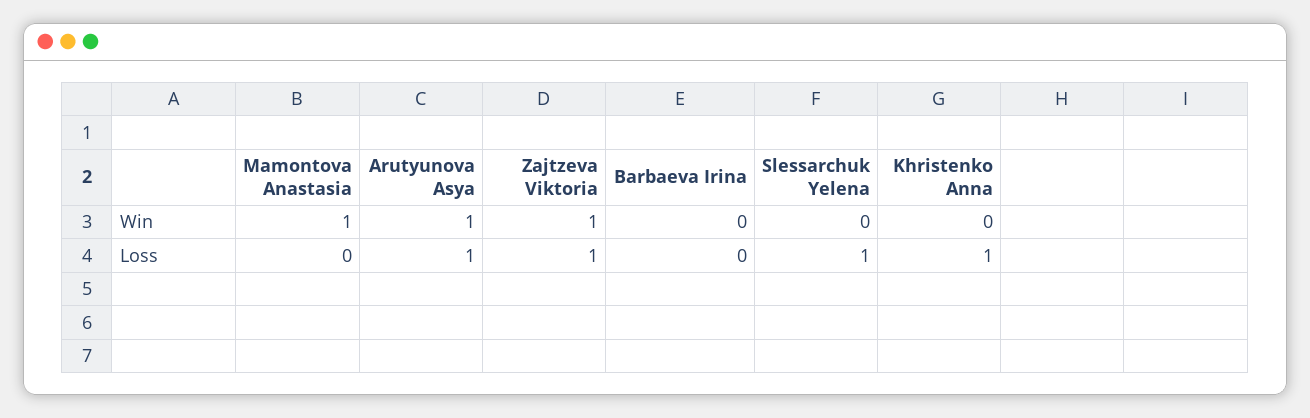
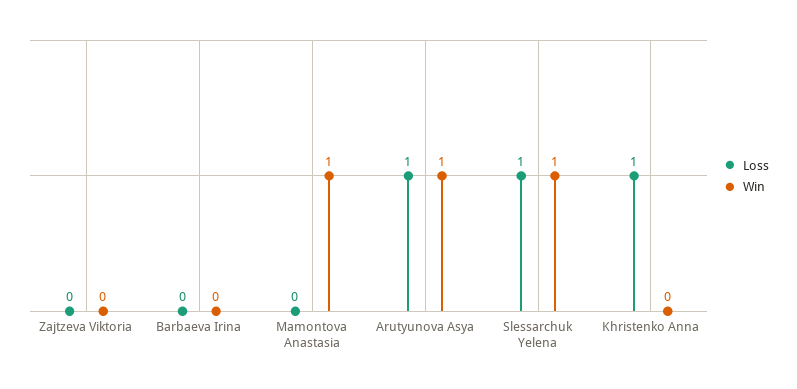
Win, Zajtzeva Viktoria: 1 -> 0
Win, Slessarchuk Yelena: 0 -> 1
Loss, Zajtzeva Viktoria: 1 -> 0

